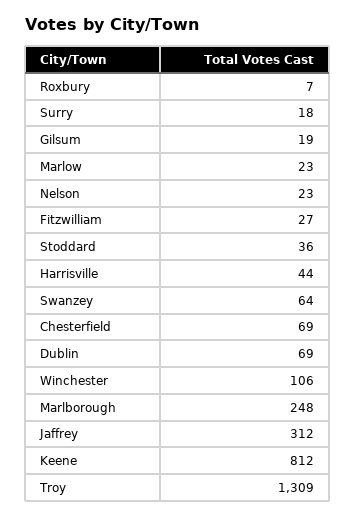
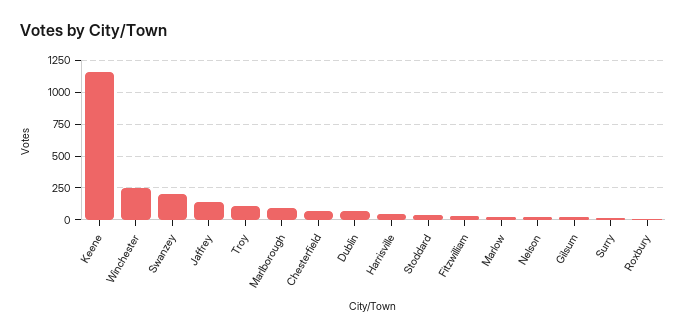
Swanzey: 64 -> 200
Winchester: 106 -> 250
Marlborough: 248 -> 100
Jaffrey: 312 -> 150
Keene: 812 -> 1150
Troy: 1309 -> 100

